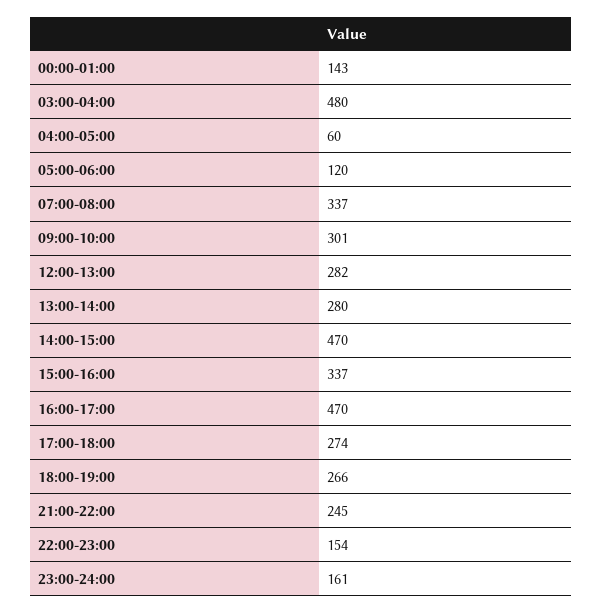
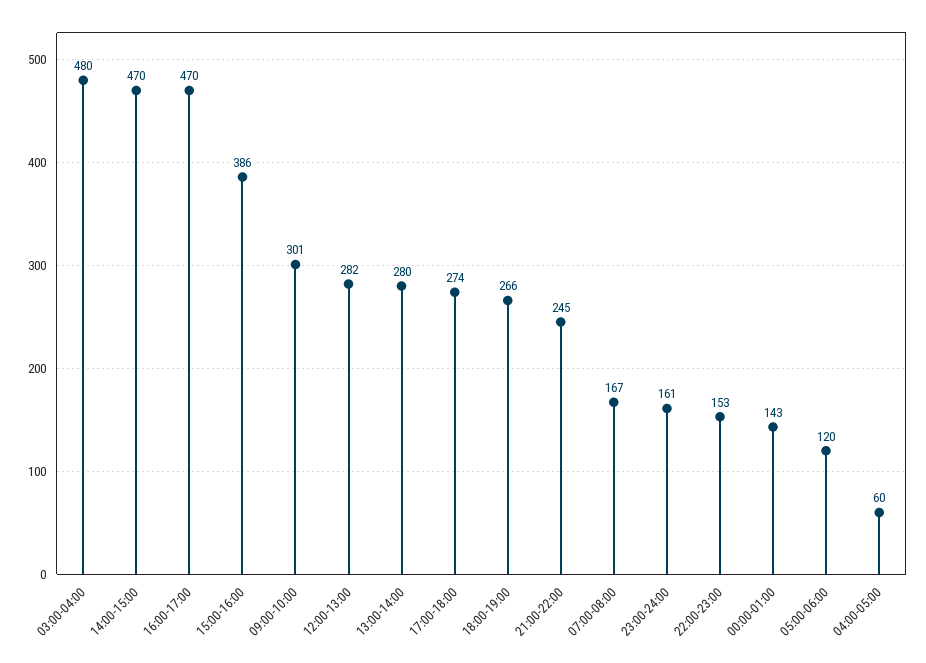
07:00-08:00: 337 -> 167
15:00-16:00: 337 -> 386
22:00-23:00: 154 -> 153

